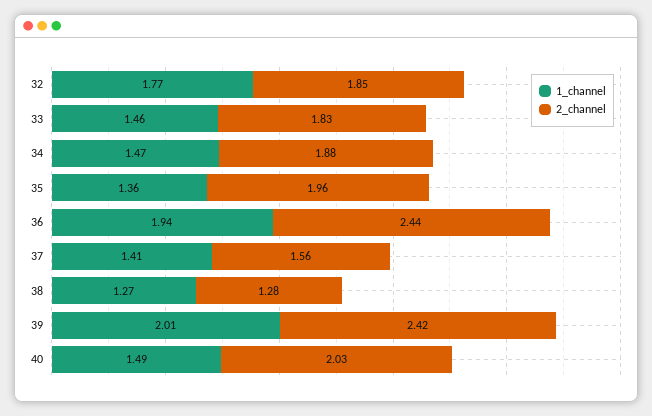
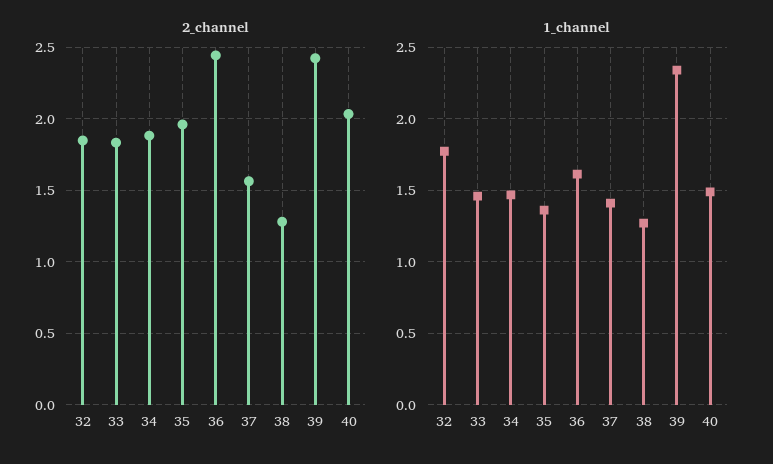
1_channel, 36: 1.94 -> 1.6
1_channel, 39: 2.01 -> 2.35

